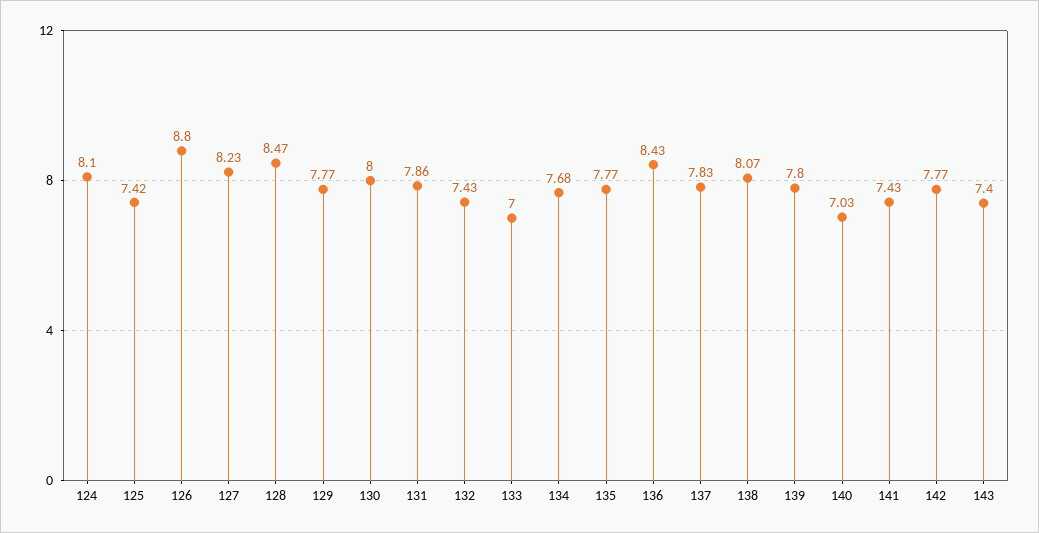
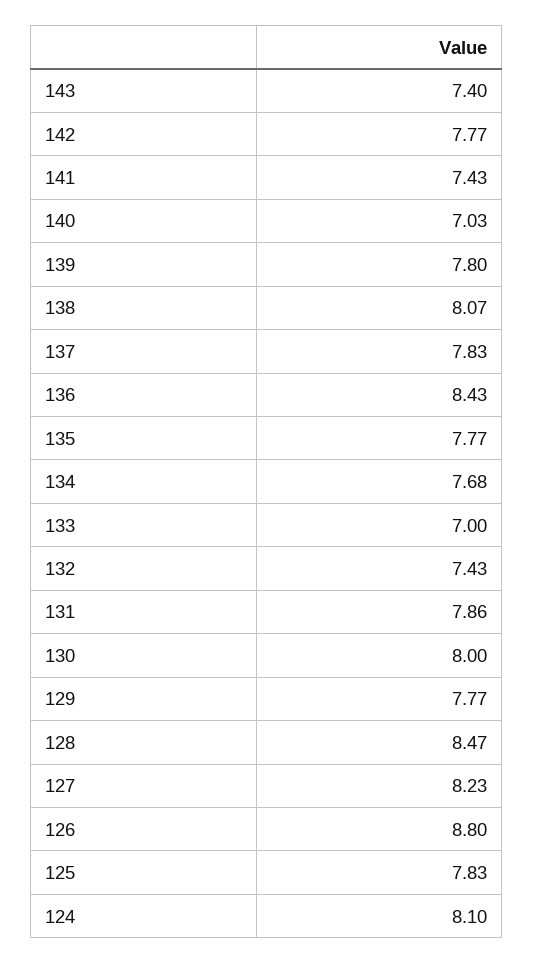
125: 7.42 -> 7.83

